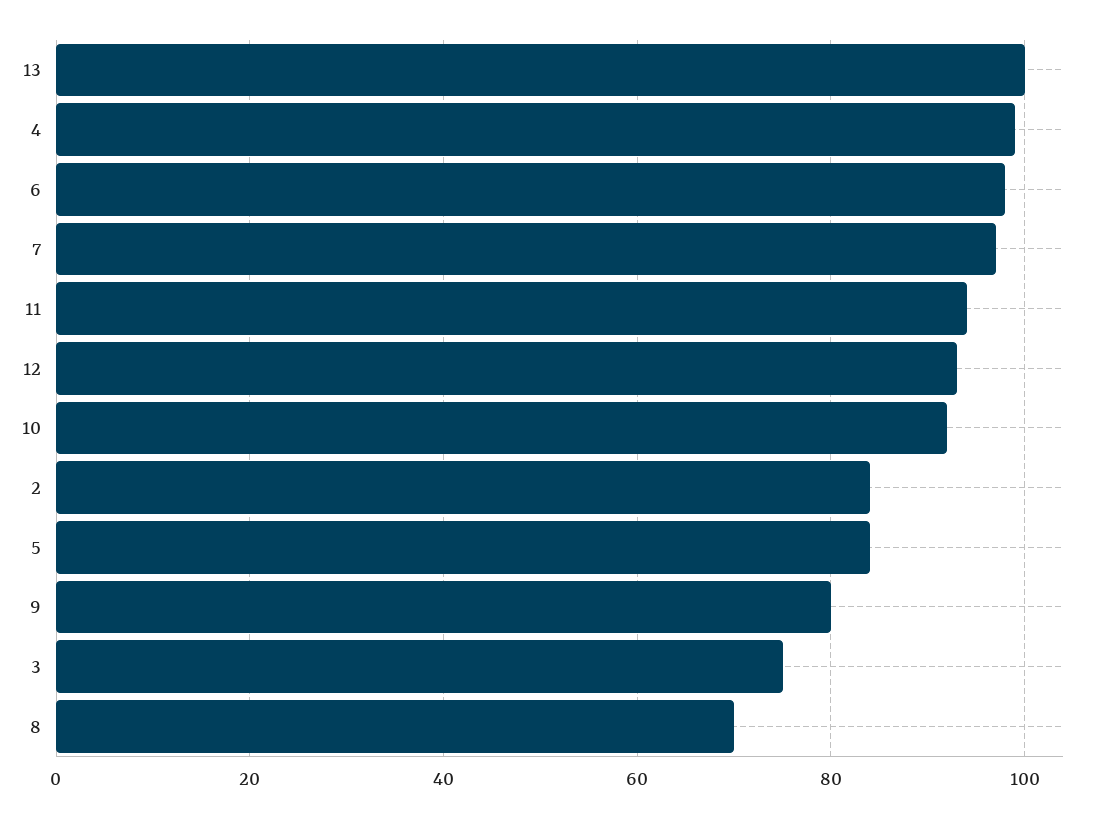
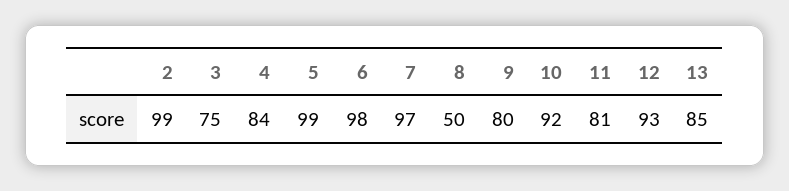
13: 100 -> 85
4: 100 -> 84
11: 95 -> 81
2: 85 -> 99
5: 85 -> 99
8: 70 -> 50

